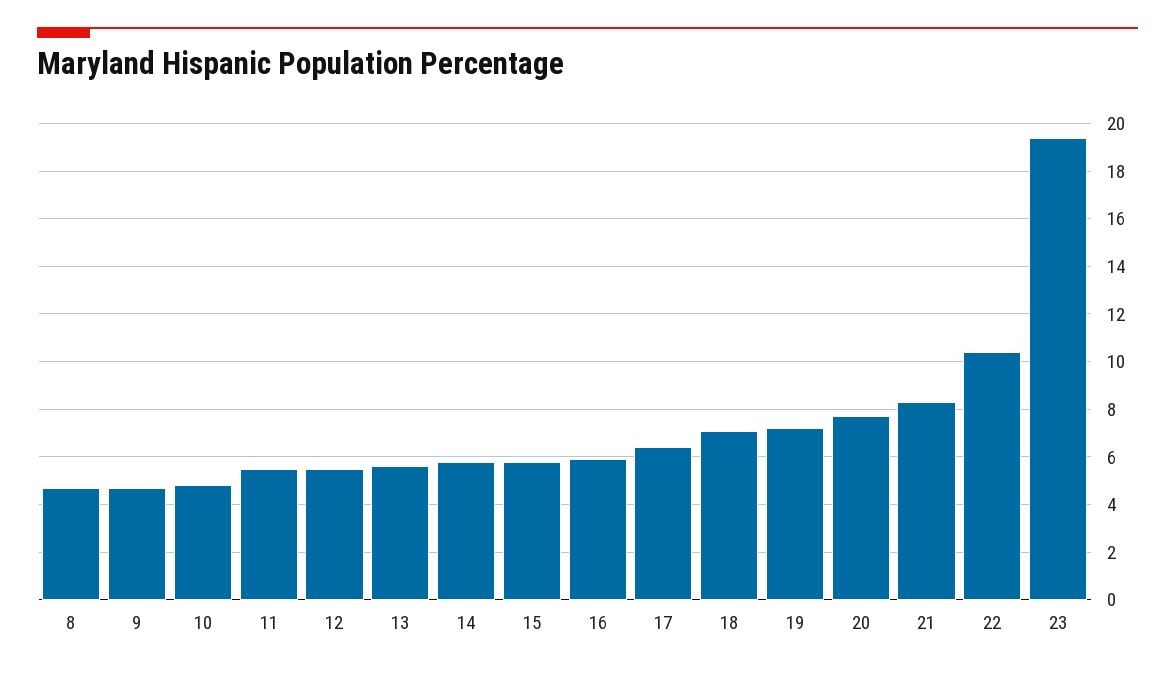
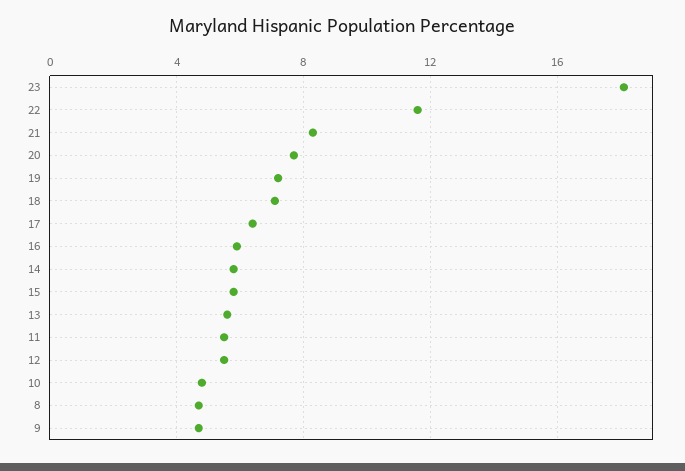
22: 10.5 -> 11.5
23: 19.5 -> 18

